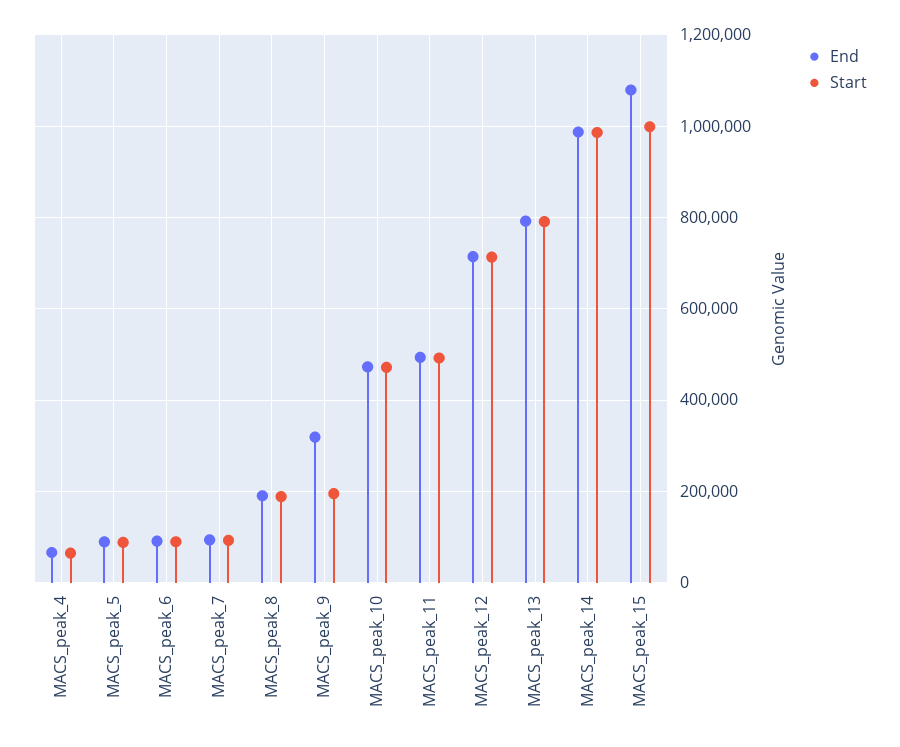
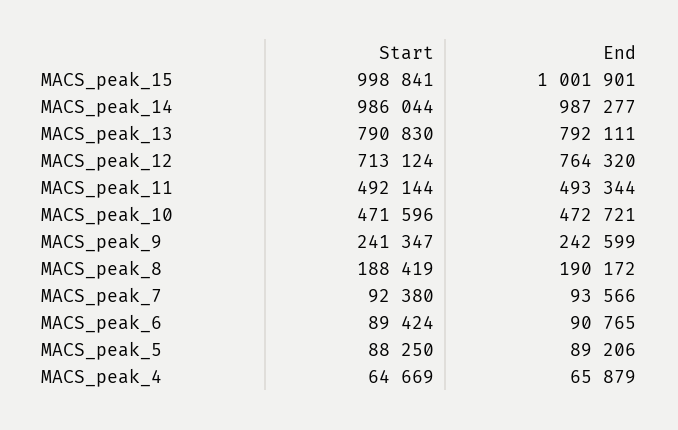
End, MACS_peak_9: 320000 -> 242599
Start, MACS_peak_9: 200000 -> 241347
End, MACS_peak_12: 720000 -> 764320
End, MACS_peak_15: 1080000 -> 1001901

